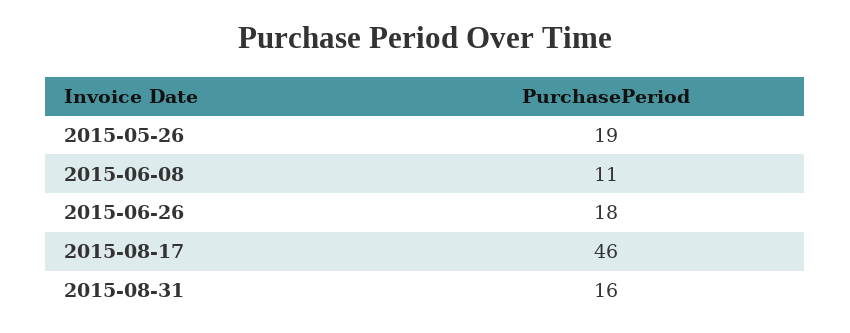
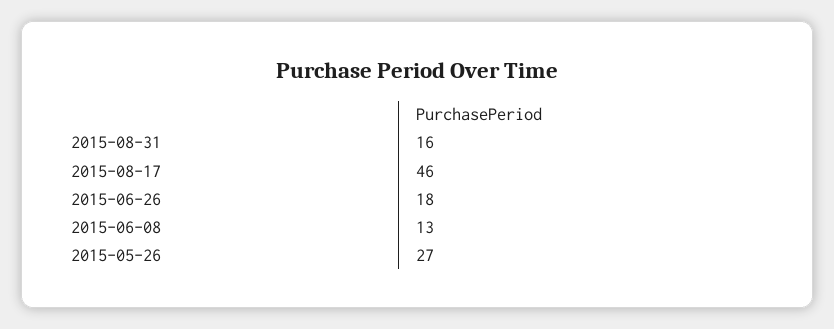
2015-05-26: 19 -> 27
2015-06-08: 11 -> 13

